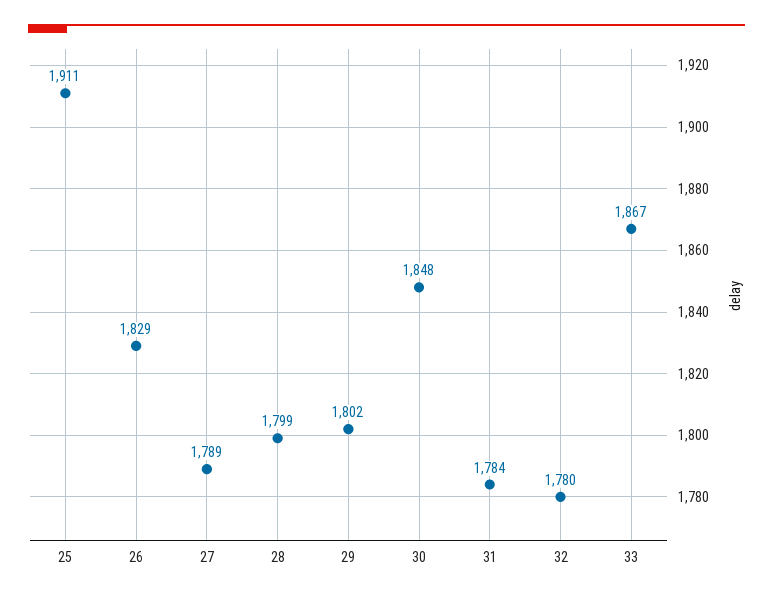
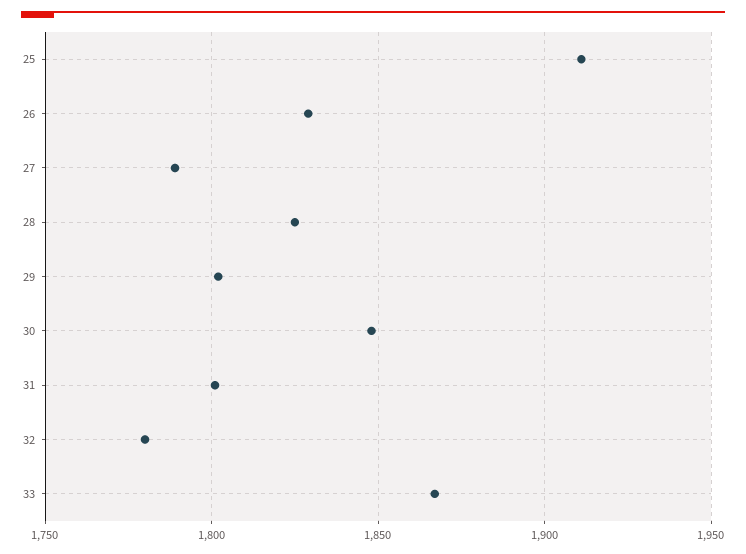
28: 1799 -> 1825
31: 1784 -> 1800

